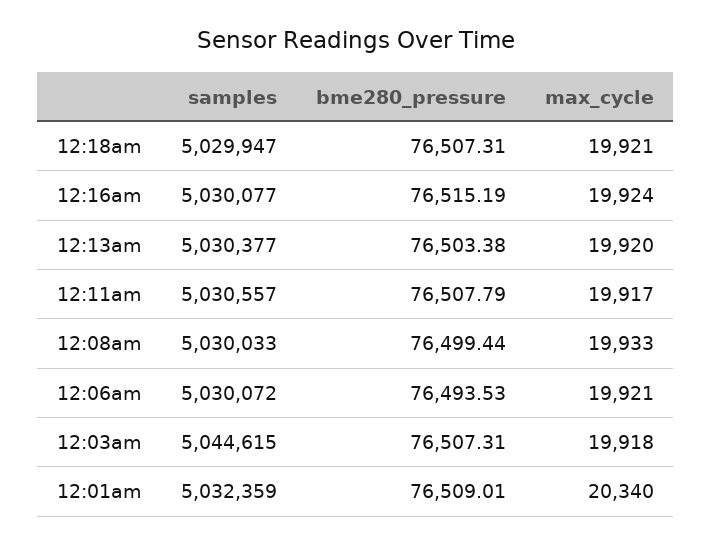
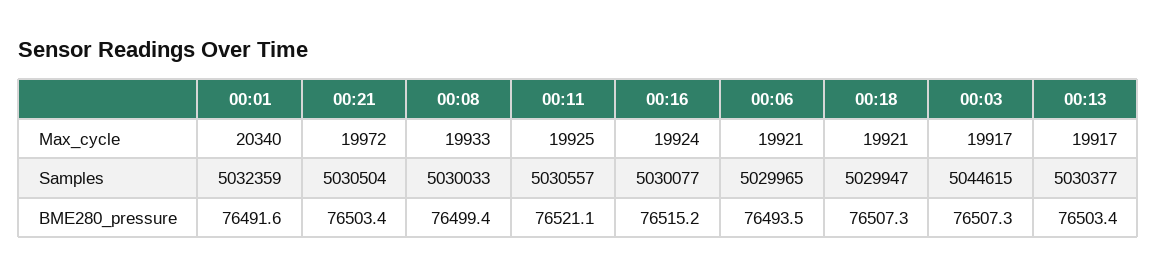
max_cycle, 12:13am: 19920 -> 19917
bme280_pressure, 12:11am: 76507.79 -> 76521.1
max_cycle, 12:11am: 19917 -> 19925
samples, 12:06am: 5030072 -> 5029965
max_cycle, 12:03am: 19918 -> 19917
bme280_pressure, 12:01am: 76509.01 -> 76491.6
max_cycle, 00:21: none -> 19972
samples, 00:21: none -> 5030504
bme280_pressure, 00:21: none -> 76503.4

